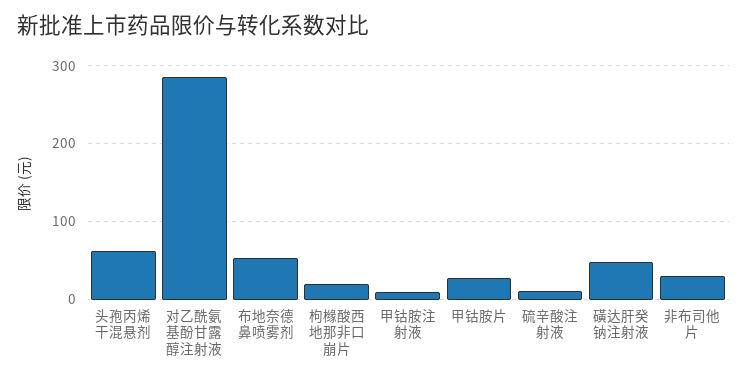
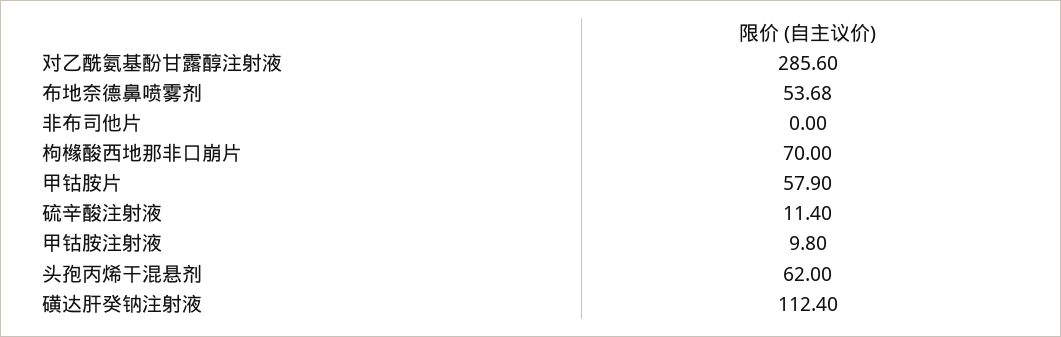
枸橼酸西地那非口崩片: 20 -> 70
甲钴胺片: 30 -> 57.9
磺达肝癸钠注射液: 50 -> 112.4
非布司他片: 30 -> 0

